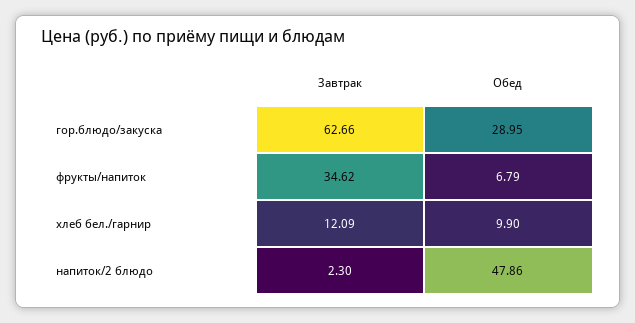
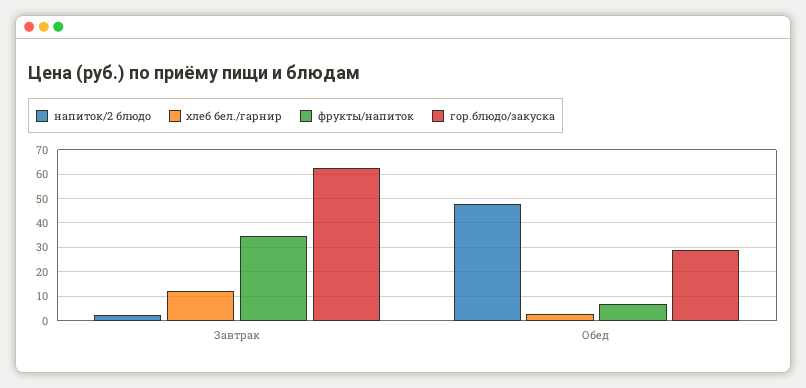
хлеб бел./гарнир, Обед: 9.9 -> 2.5

